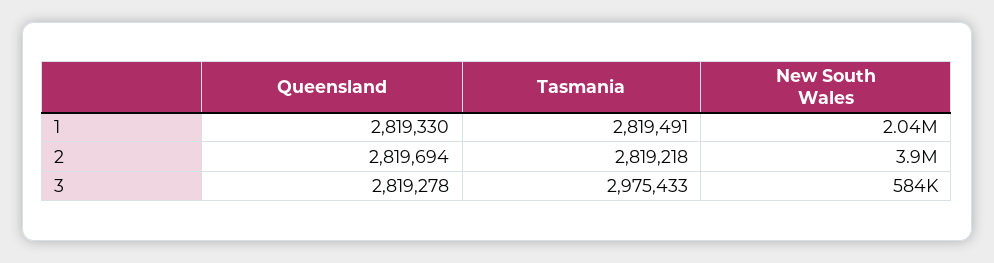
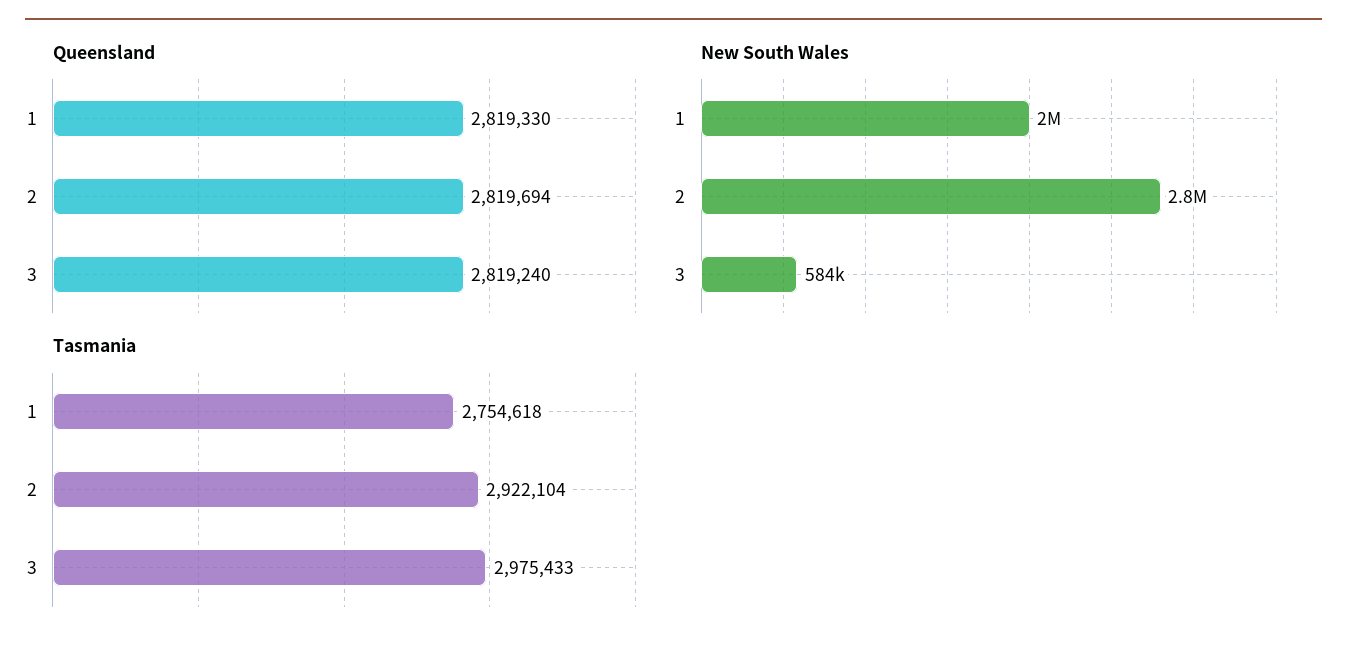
Tasmania, 1: 2819491 -> 2754618
Tasmania, 2: 2819218 -> 2922104
New South Wales, 2: 3900000 -> 2800000
Queensland, 3: 2819278 -> 2819240

